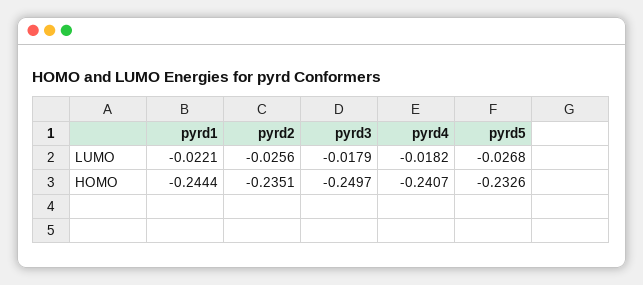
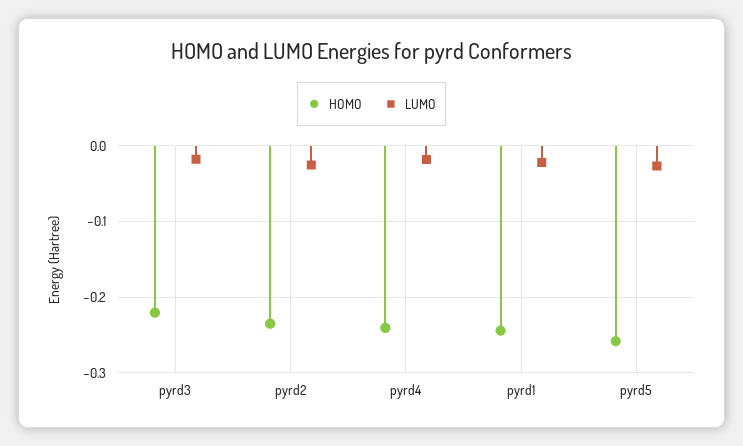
HOMO, pyrd3: -0.2497 -> -0.22
HOMO, pyrd5: -0.2326 -> -0.26

